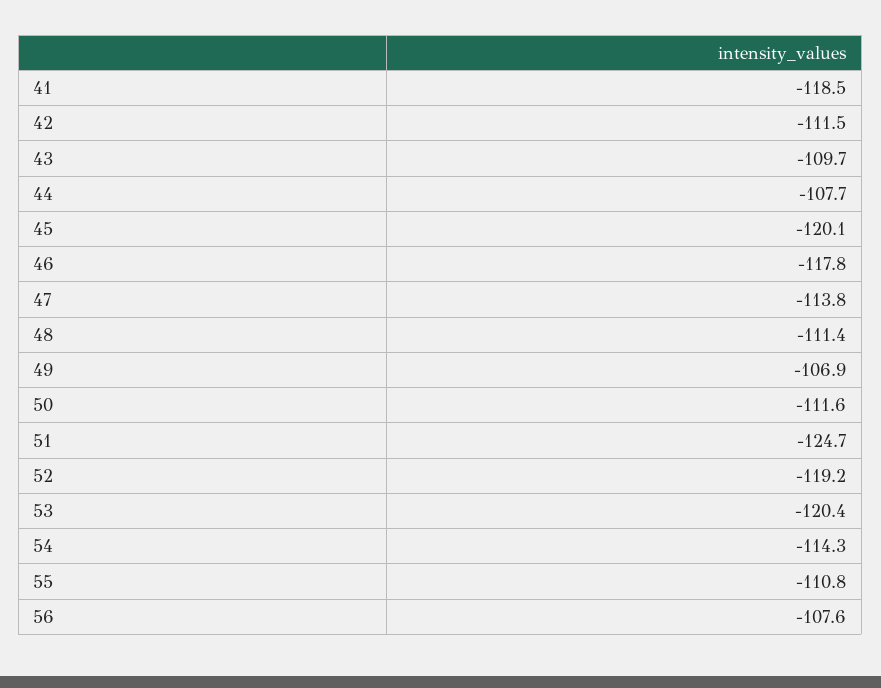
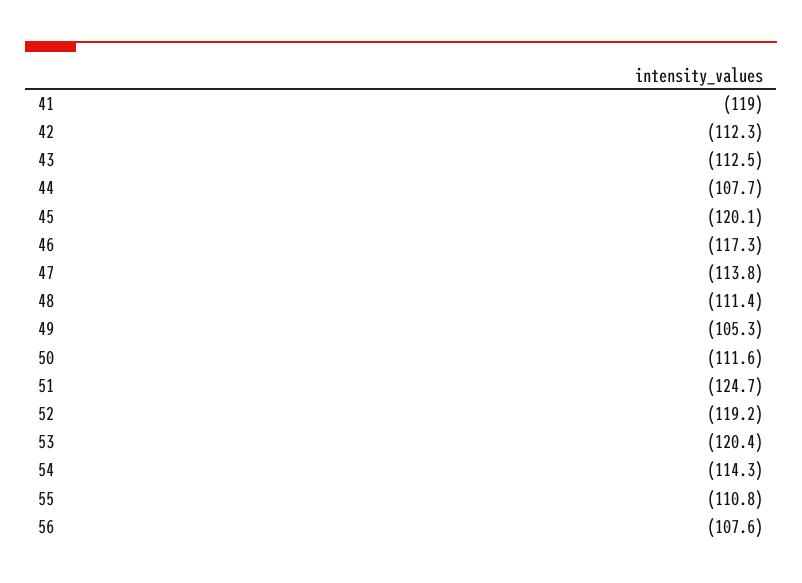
41: -118.5 -> -119
42: -111.5 -> -112.3
43: -109.7 -> -112.5
46: -117.8 -> -117.3
49: -106.9 -> -105.3

